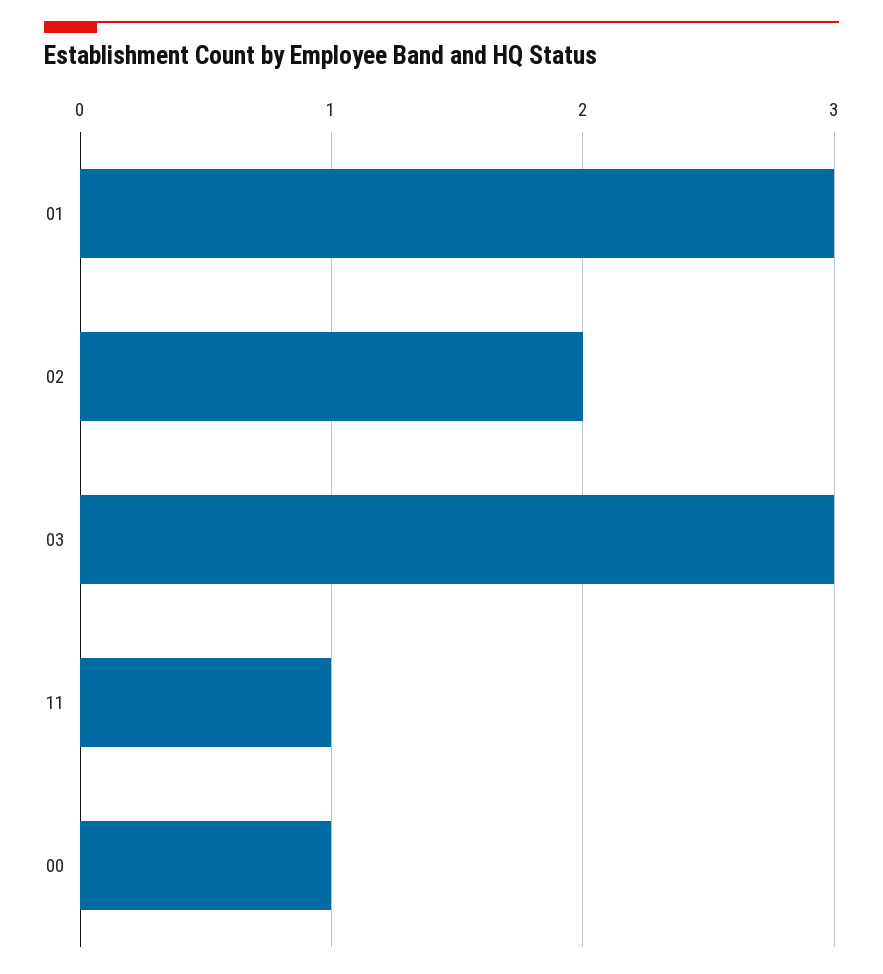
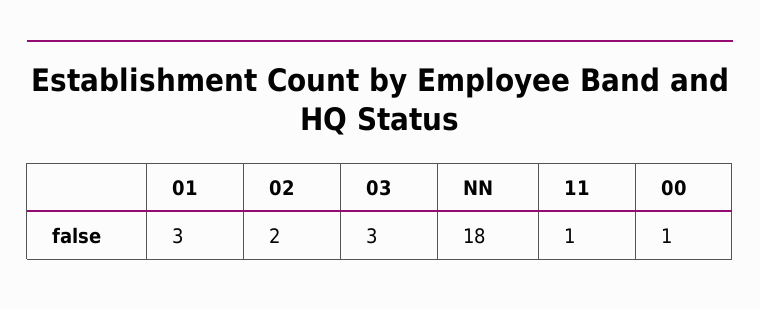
NN: none -> 18

